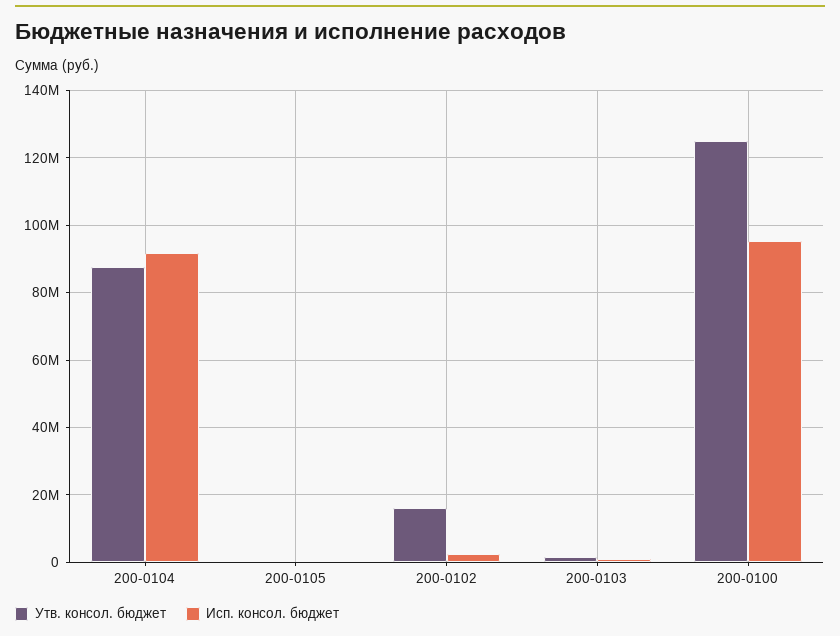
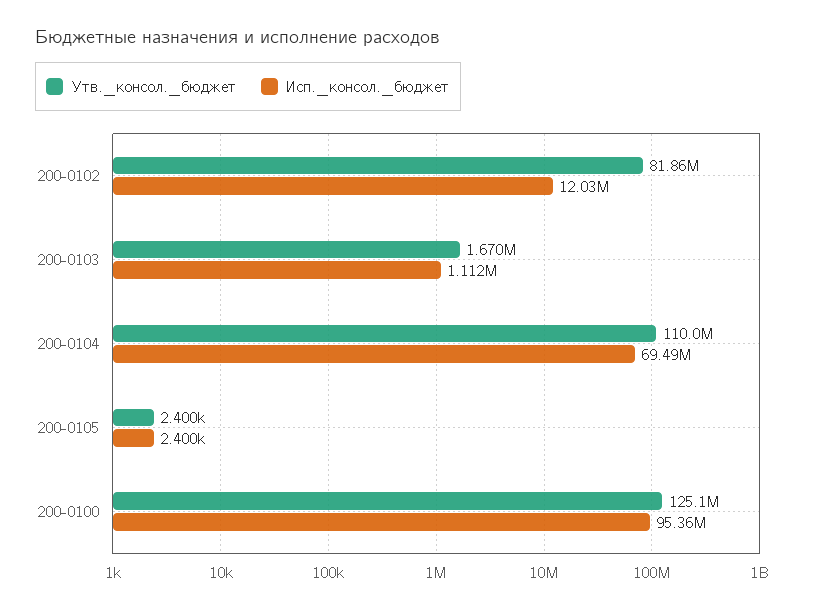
Утв. консол. бюджет, 200-0104: 88000000 -> 110000000
Исп. консол. бюджет, 200-0104: 92000000 -> 69490000
Утв. консол. бюджет, 200-0102: 16000000 -> 81860000
Исп. консол. бюджет, 200-0102: 2000000 -> 12030000

